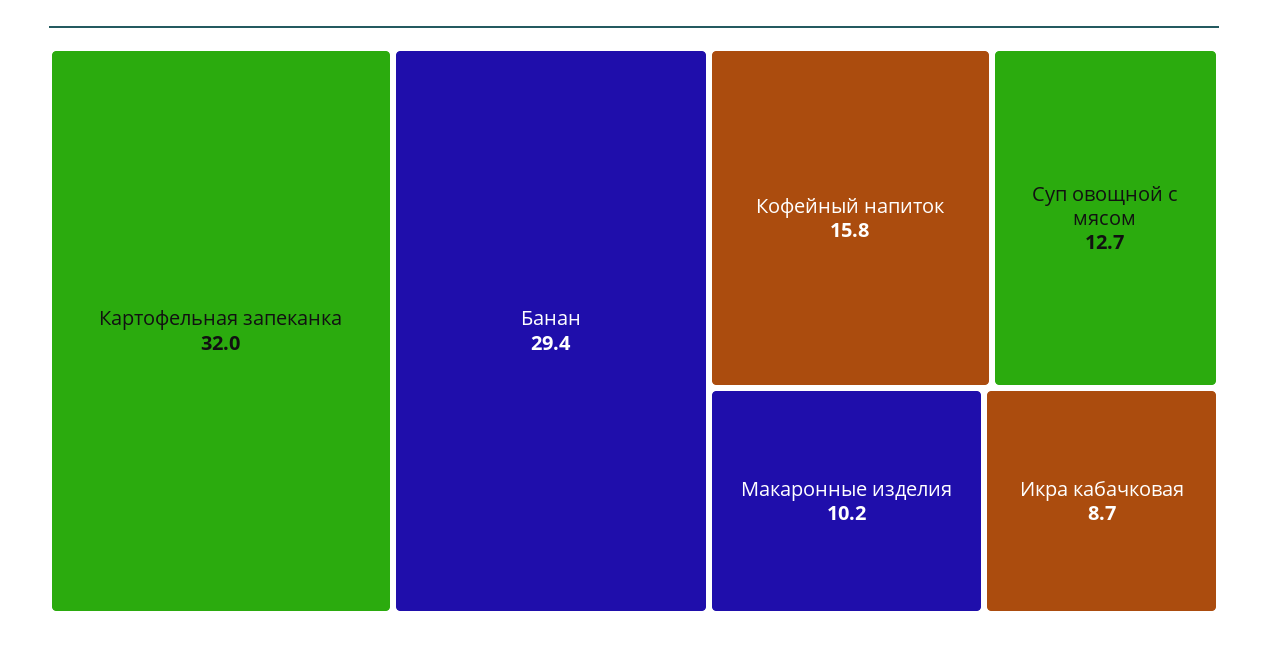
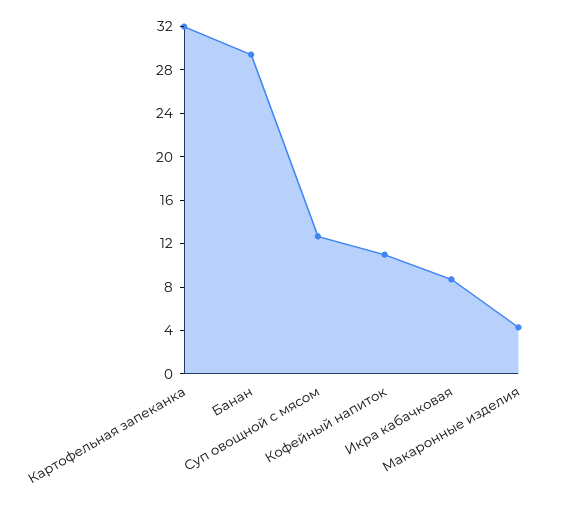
Кофейный напиток: 15.8 -> 11
Макаронные изделия: 10.2 -> 4

